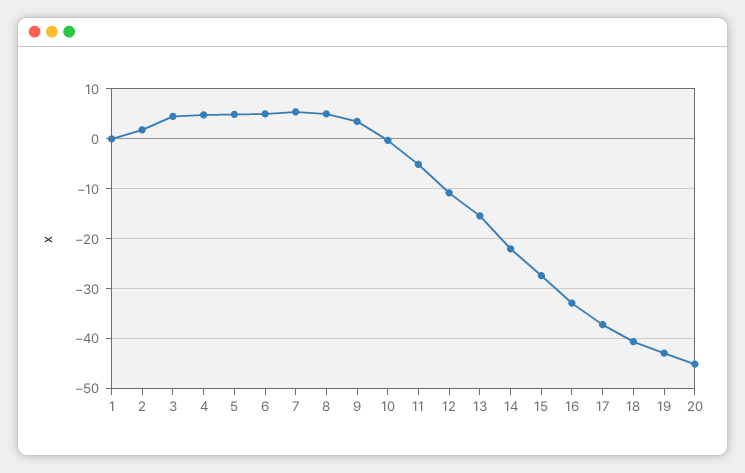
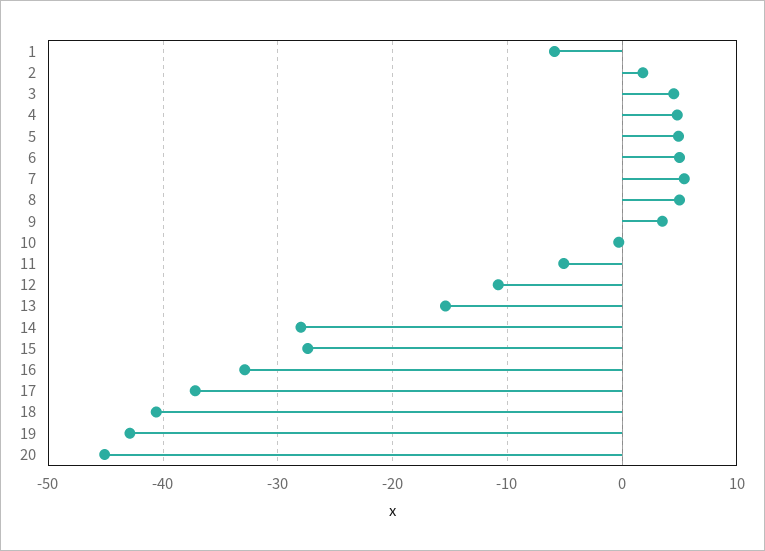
1: 0 -> -6
14: -22 -> -28

